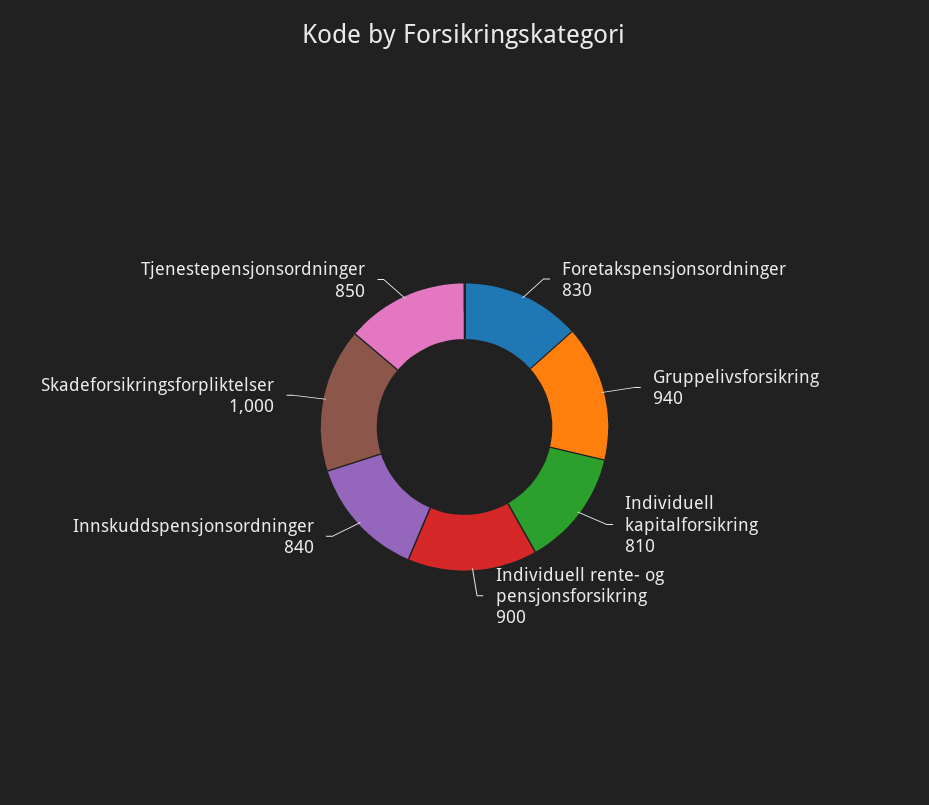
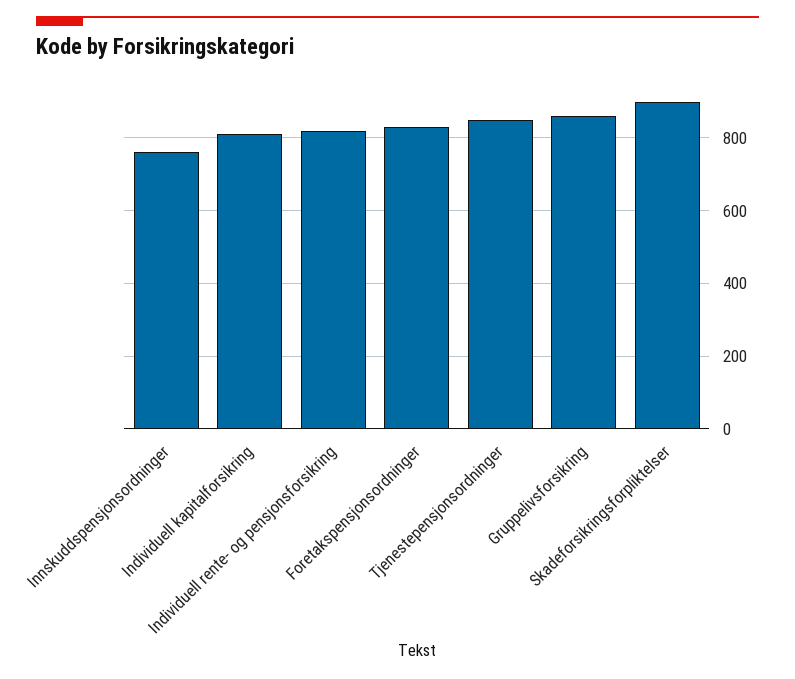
Gruppelivsforsikring: 940 -> 860
Individuell rente- og pensjonsforsikring: 900 -> 820
Innskuddspensjonsordninger: 840 -> 760
Skadeforsikringsforpliktelser: 1000 -> 900

